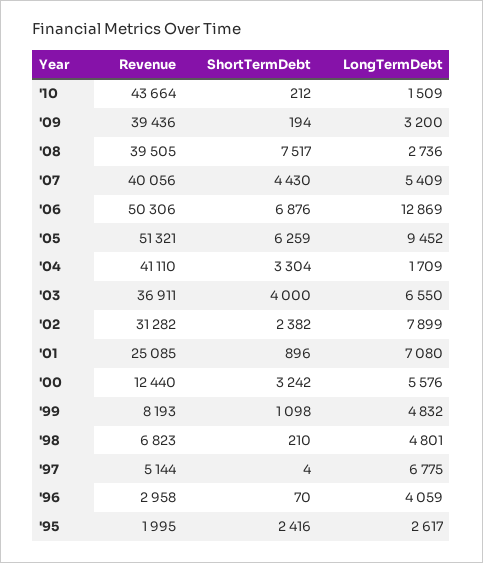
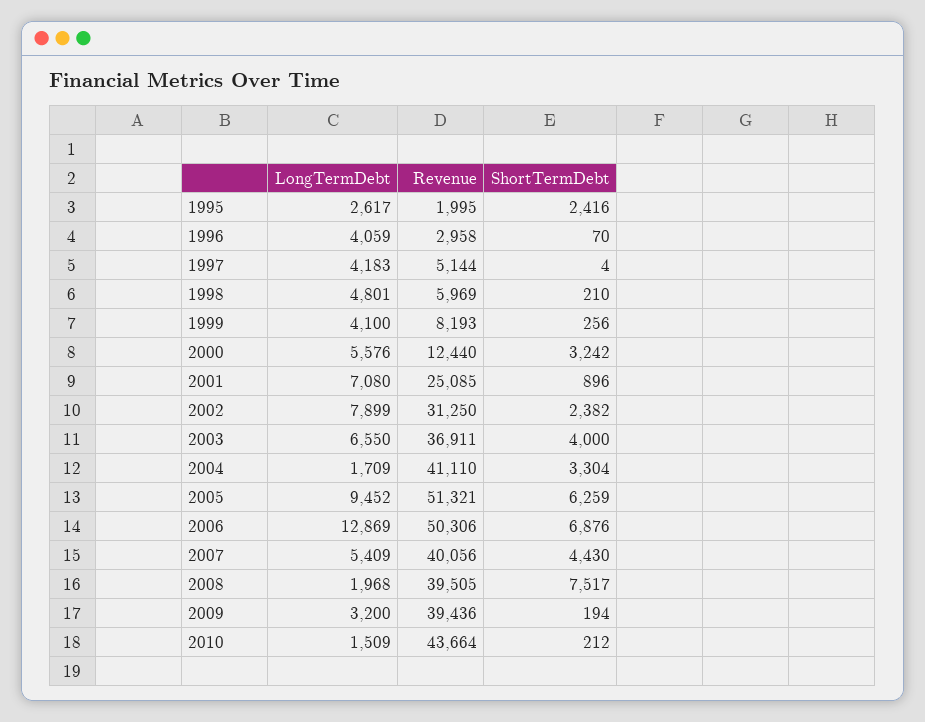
LongTermDebt, '08: 2736 -> 1968
Revenue, '02: 31282 -> 31250
ShortTermDebt, '99: 1098 -> 256
LongTermDebt, '99: 4832 -> 4100
Revenue, '98: 6823 -> 5969
LongTermDebt, '97: 6775 -> 4183

